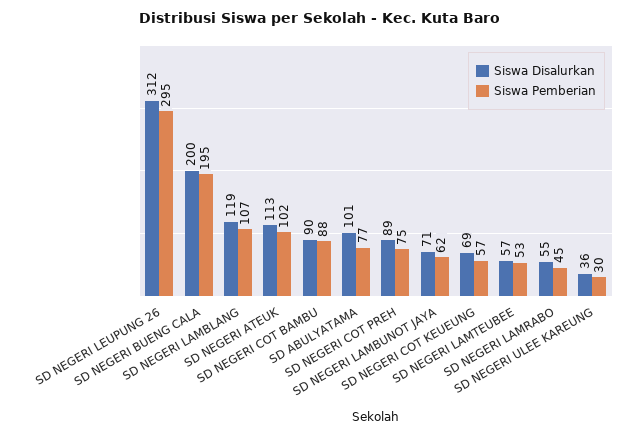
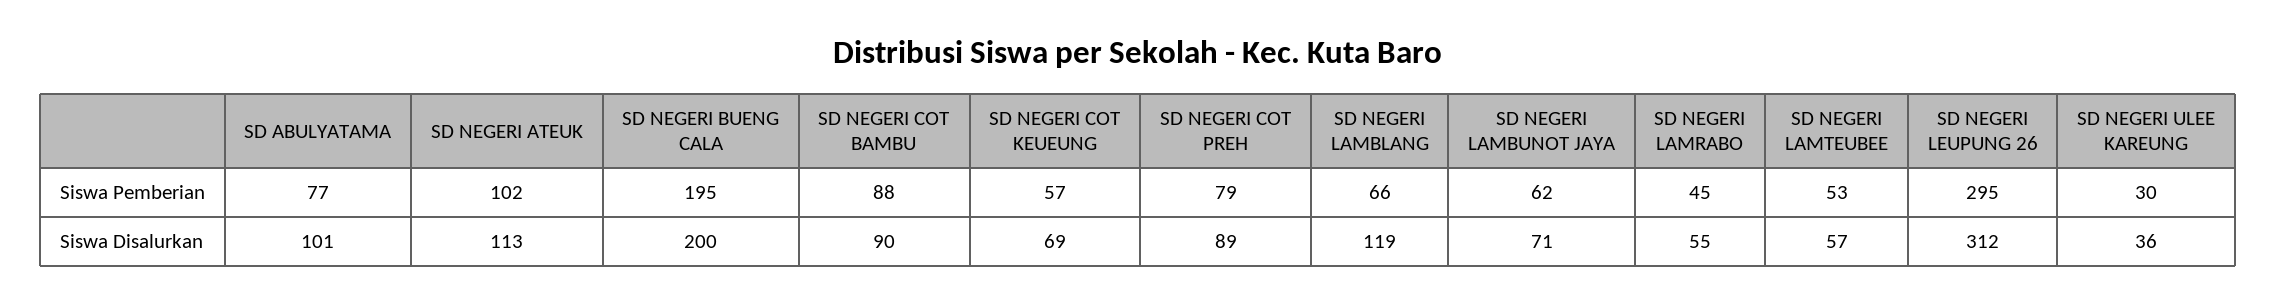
Siswa Pemberian, SD NEGERI LAMBLANG: 107 -> 66
Siswa Pemberian, SD NEGERI COT PREH: 75 -> 79

